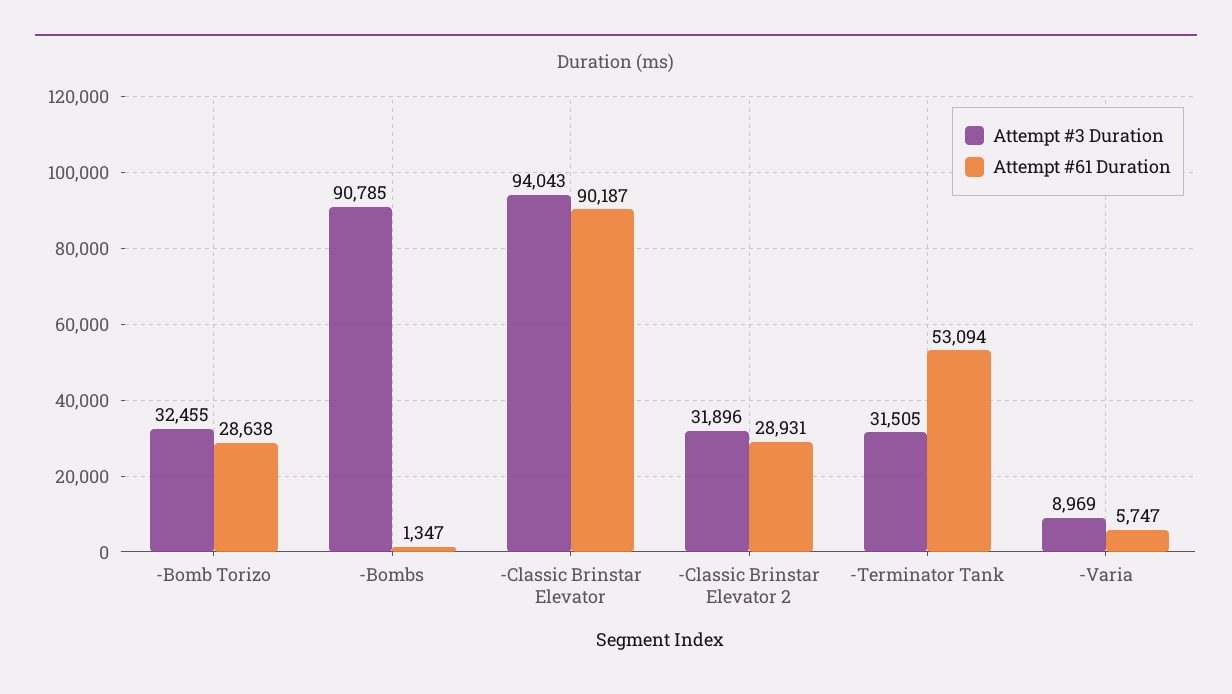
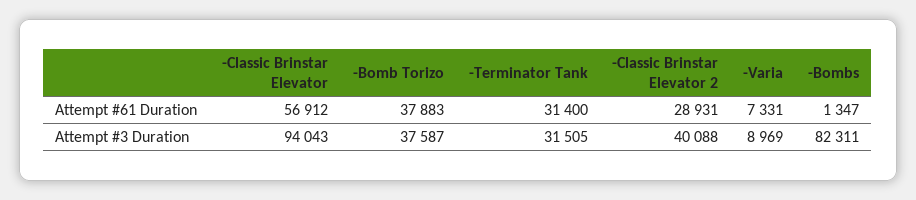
Attempt #3 Duration, -Bomb Torizo: 32455 -> 37587
Attempt #61 Duration, -Bomb Torizo: 28638 -> 37883
Attempt #3 Duration, -Bombs: 90785 -> 82311
Attempt #61 Duration, -Classic Brinstar Elevator: 90187 -> 56912
Attempt #3 Duration, -Classic Brinstar Elevator 2: 31896 -> 40088
Attempt #61 Duration, -Terminator Tank: 53094 -> 31400
Attempt #61 Duration, -Varia: 5747 -> 7331

